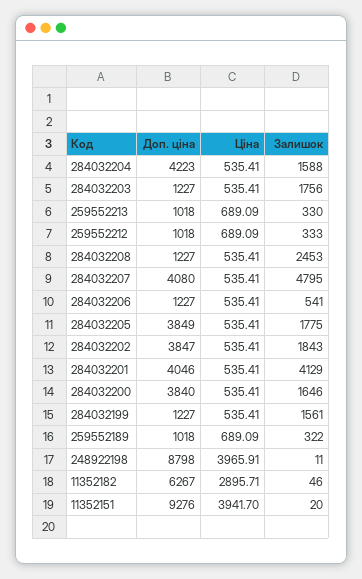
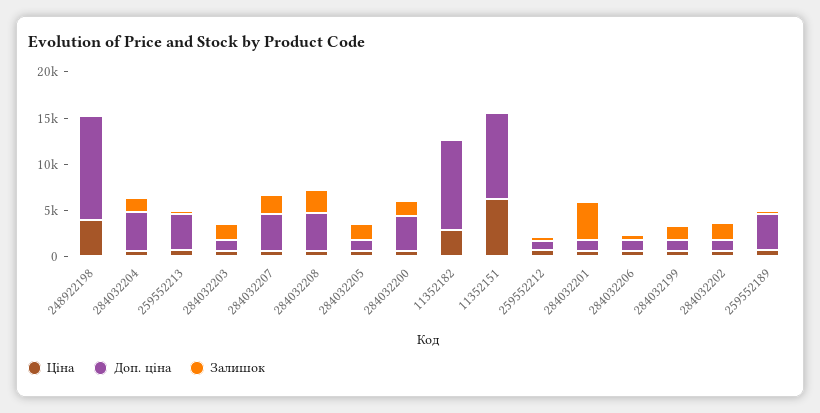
Доп. ціна, 259552213: 1018 -> 4000
Доп. ціна, 284032208: 1227 -> 4000
Залишок, 284032207: 4795 -> 2000
Доп. ціна, 284032205: 3849 -> 1000
Доп. ціна, 284032202: 3847 -> 1000
Доп. ціна, 284032201: 4046 -> 1000
Доп. ціна, 259552189: 1018 -> 4000
Доп. ціна, 248922198: 8798 -> 11000
Доп. ціна, 11352182: 6267 -> 10000
Ціна, 11352151: 3941.7 -> 6000

